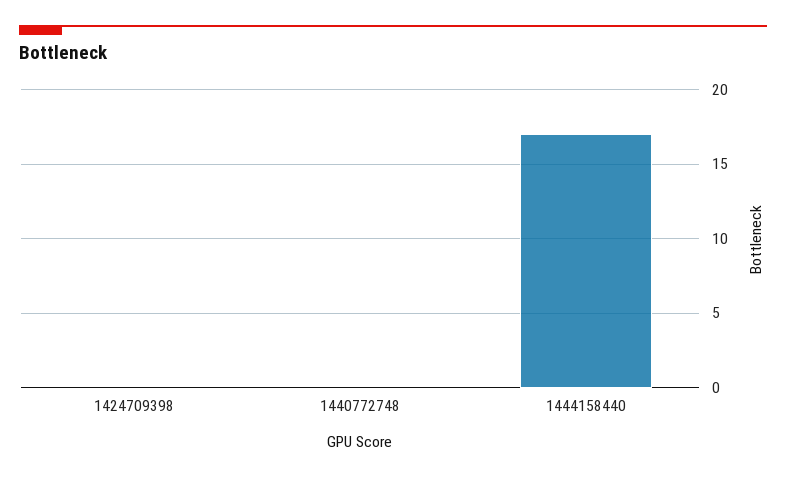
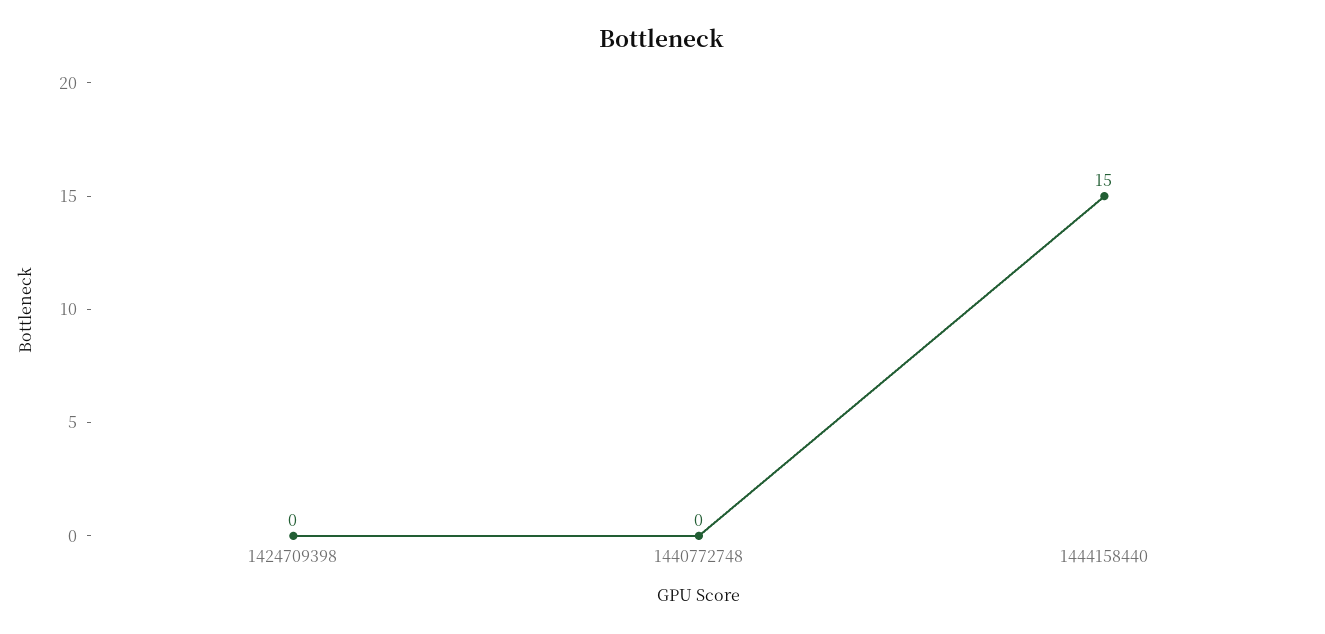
1444158440: 17 -> 15

